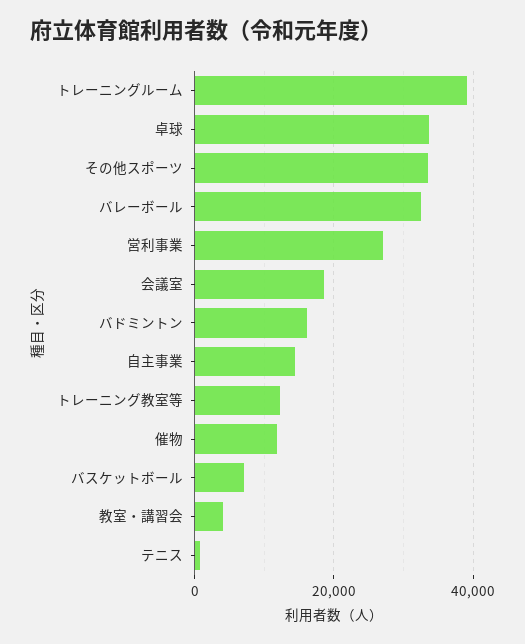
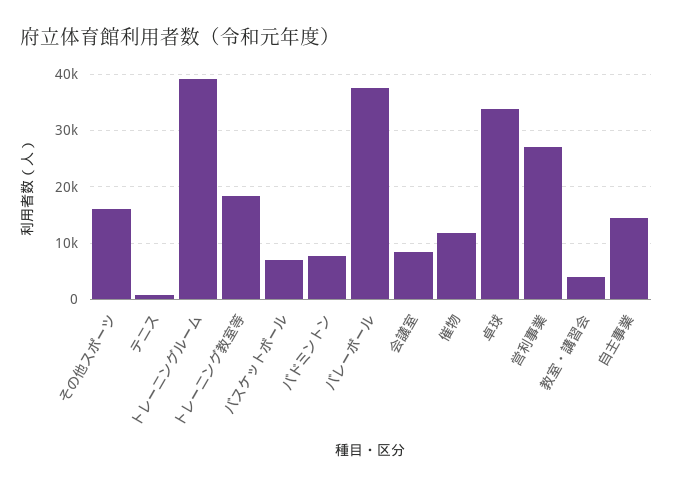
その他スポーツ: 34000 -> 16000
バレーボール: 32000 -> 38000
会議室: 18000 -> 8000
バドミントン: 16000 -> 8000
トレーニング教室等: 12000 -> 18000

